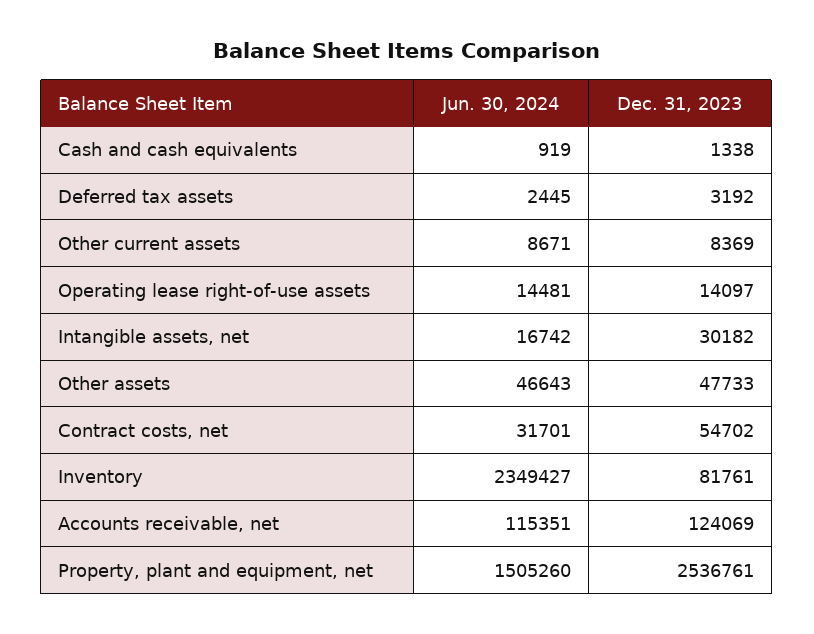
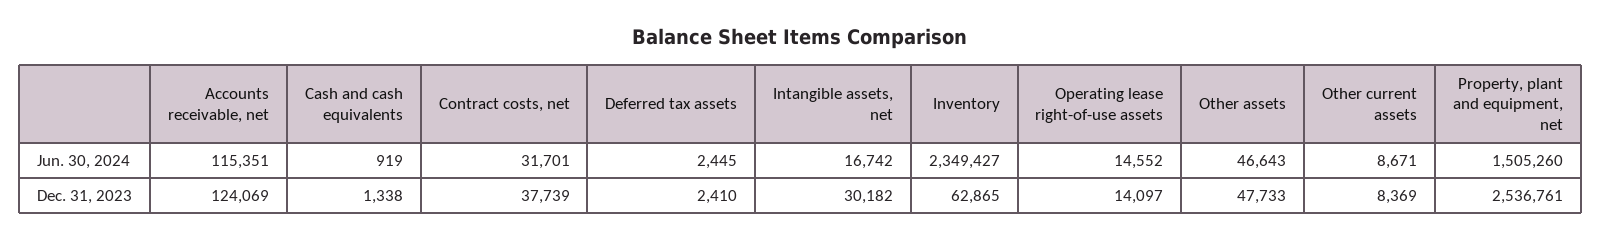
Dec. 31, 2023, Deferred tax assets: 3192 -> 2410
Jun. 30, 2024, Operating lease right-of-use assets: 14481 -> 14552
Dec. 31, 2023, Contract costs, net: 54702 -> 37739
Dec. 31, 2023, Inventory: 81761 -> 62865

